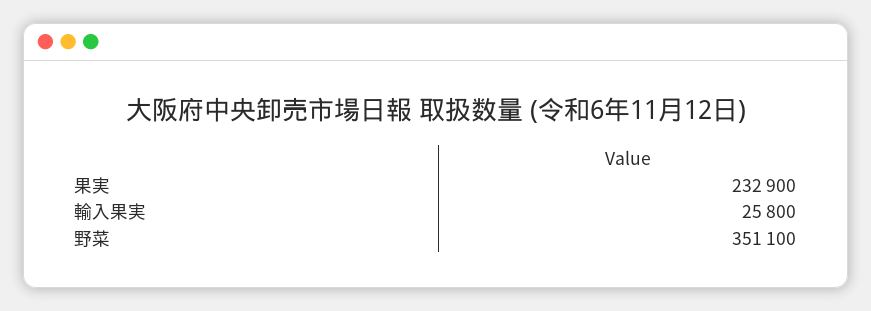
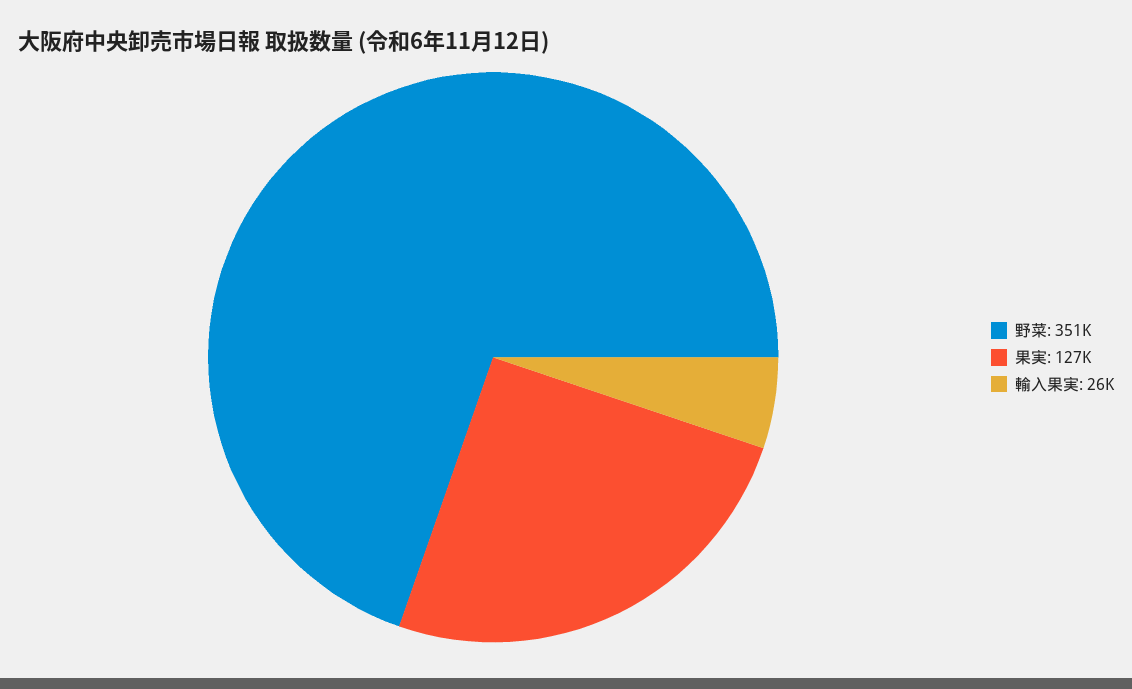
果実: 232900 -> 127000

